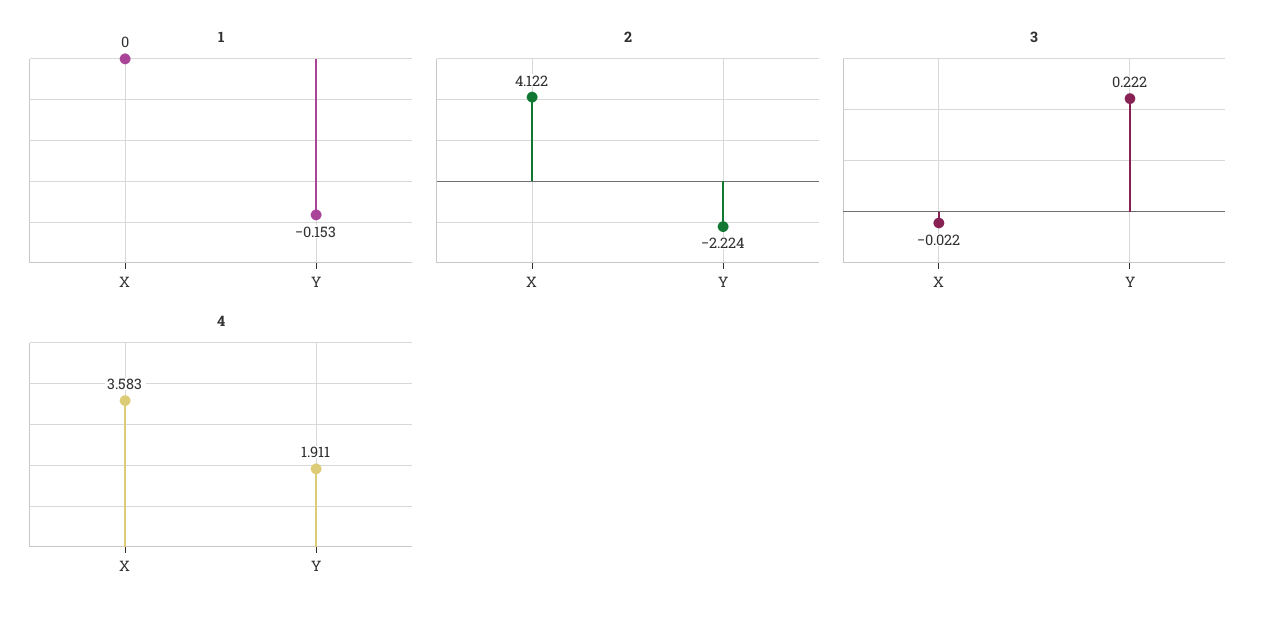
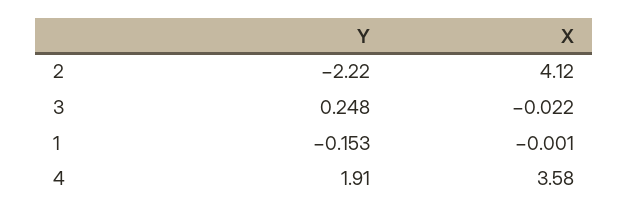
1, X: 0 -> -0.001
3, Y: 0.222 -> 0.248

